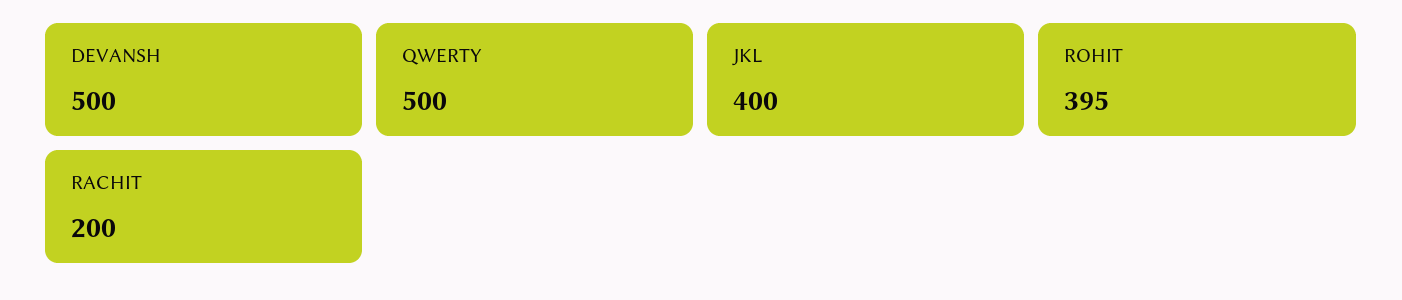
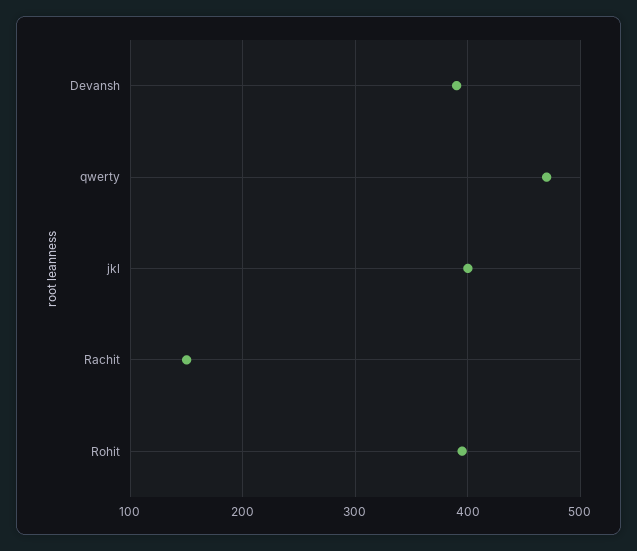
DEVANSH: 500 -> 390
QWERTY: 500 -> 470
RACHIT: 200 -> 150

